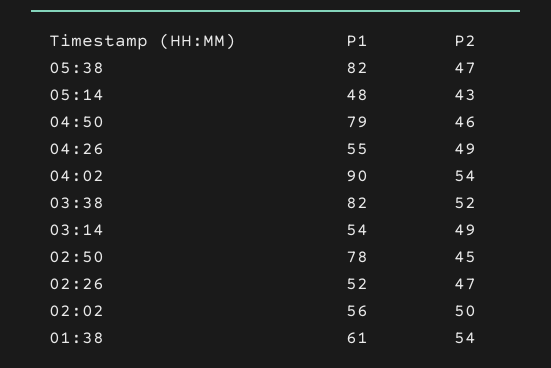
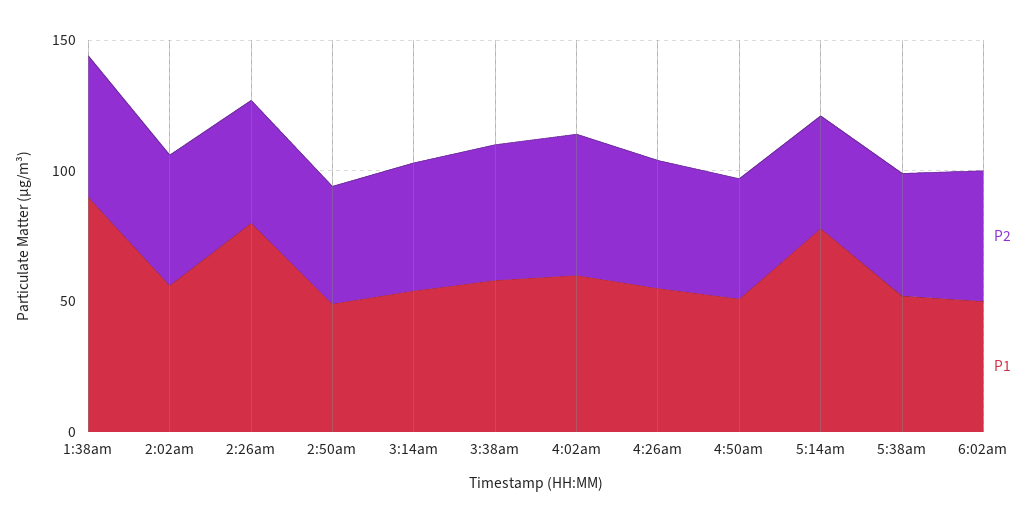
P1, 05:38: 82 -> 50
P1, 05:14: 48 -> 80
P1, 04:50: 79 -> 50
P1, 04:02: 90 -> 60
P1, 03:38: 82 -> 60
P1, 02:50: 78 -> 50
P1, 02:26: 52 -> 80
P1, 01:38: 61 -> 90
P2, 6:02am: none -> 50
P1, 6:02am: none -> 50

